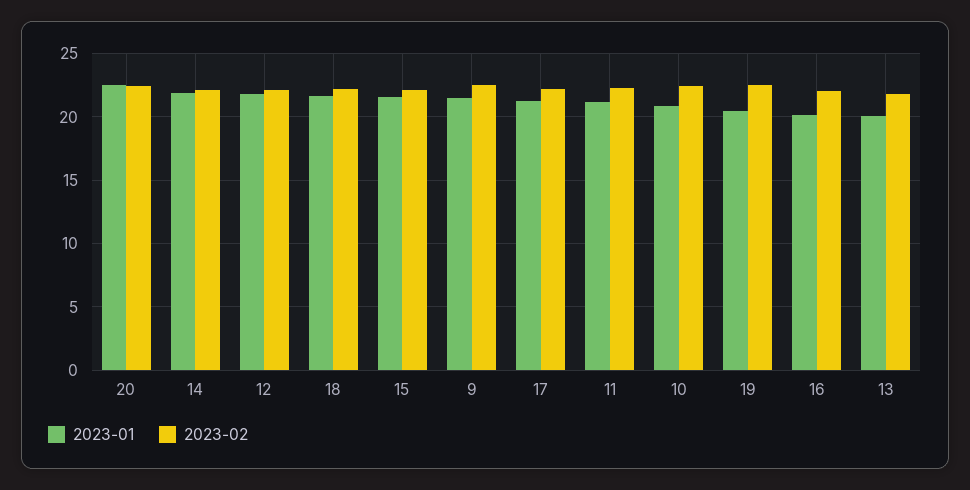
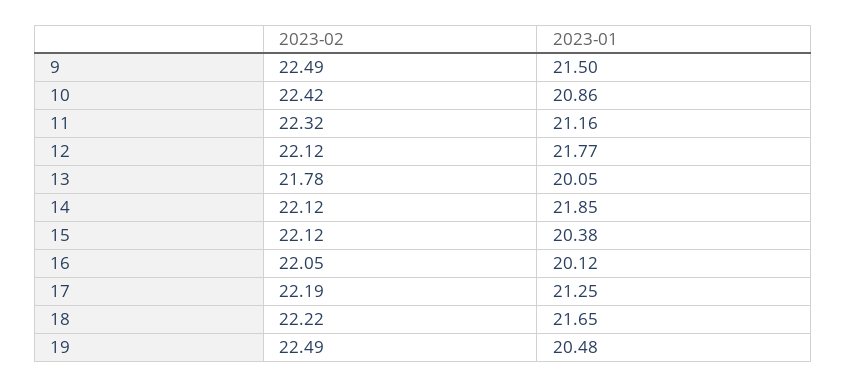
2023-01, 20: 22.5 -> none
2023-02, 20: 22.5 -> none
2023-01, 15: 21.5 -> 20.38

